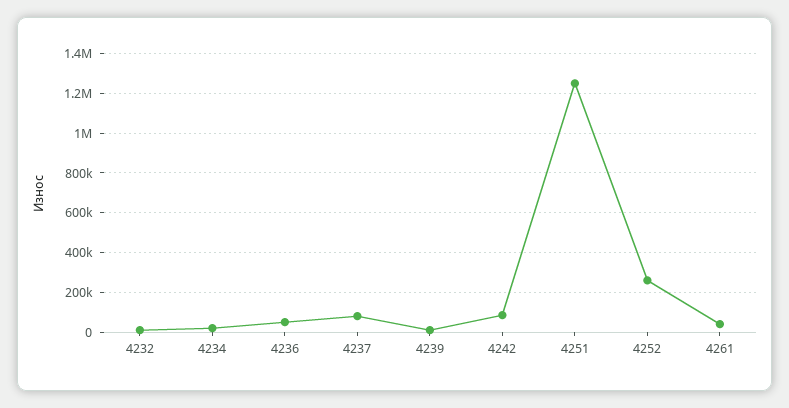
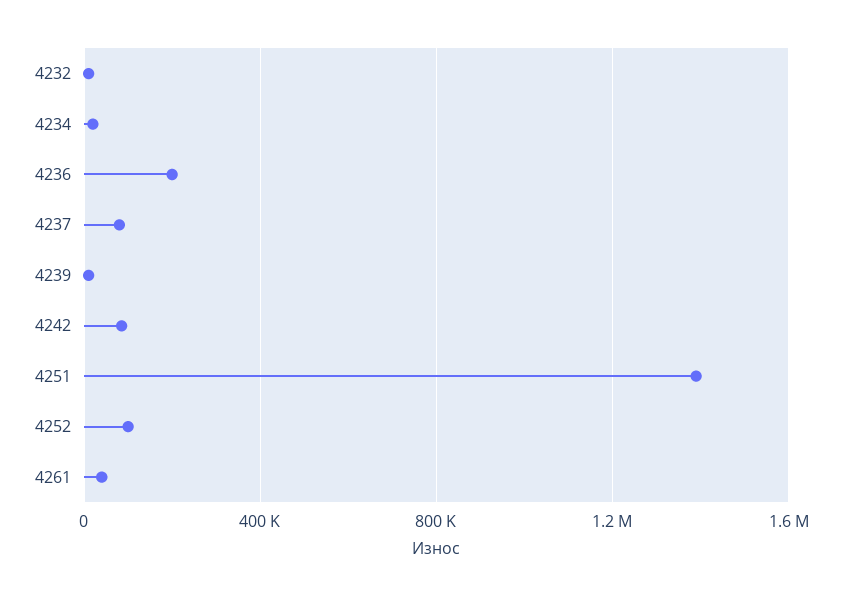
4236: 50000 -> 200000
4251: 1250000 -> 1400000
4252: 250000 -> 100000

